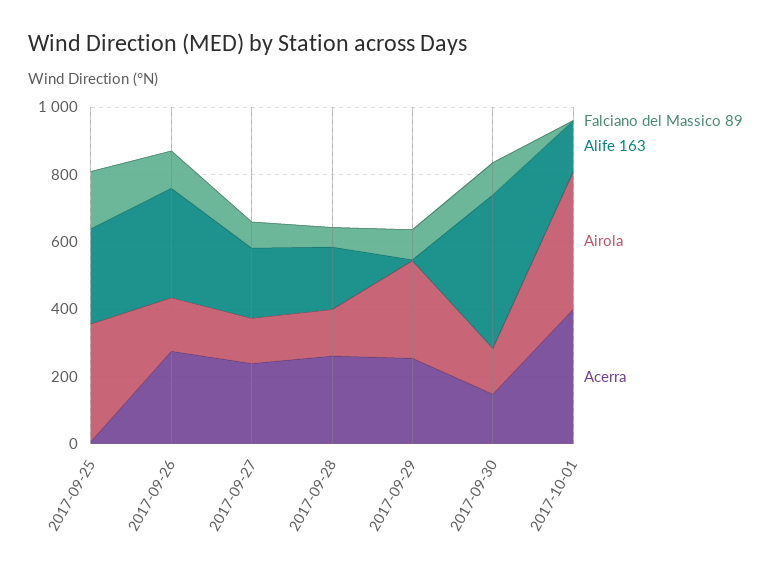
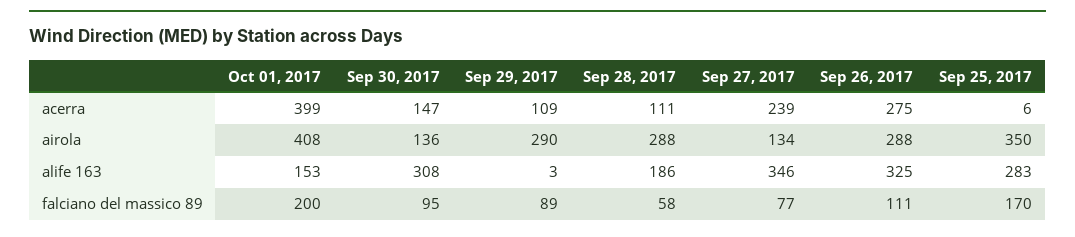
Airola, 2017-09-26: 150 -> 288
Alife 163, 2017-09-27: 200 -> 346
Airola, 2017-09-28: 150 -> 288
Acerra, 2017-09-28: 250 -> 111
Acerra, 2017-09-29: 250 -> 109
Alife 163, 2017-09-30: 450 -> 308
Falciano del Massico 89, 2017-10-01: 0 -> 200

